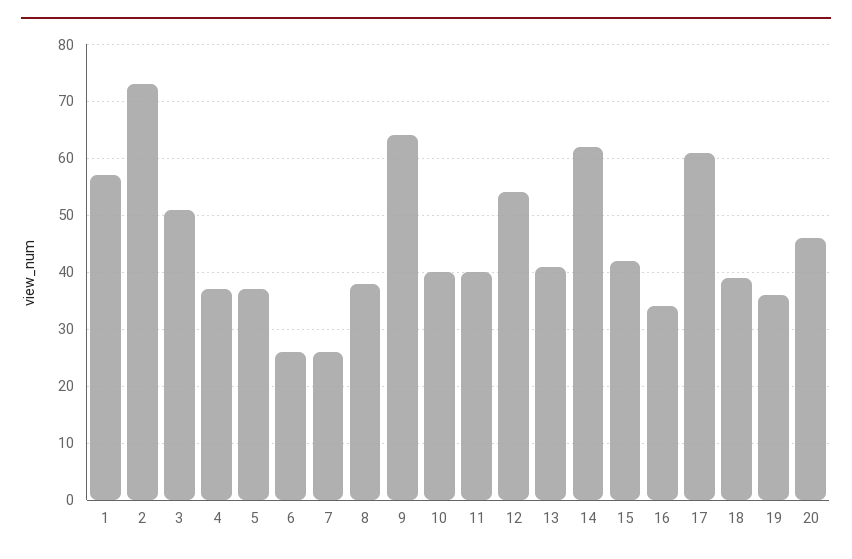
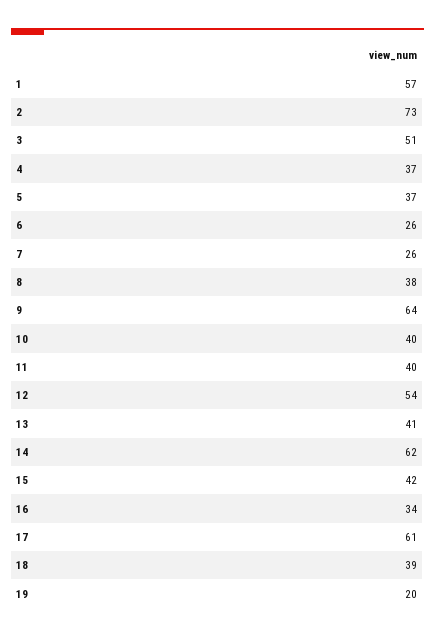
19: 35 -> 20
20: 45 -> none

